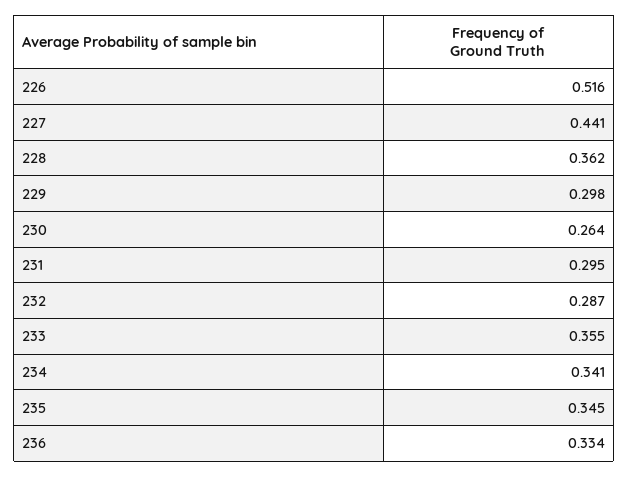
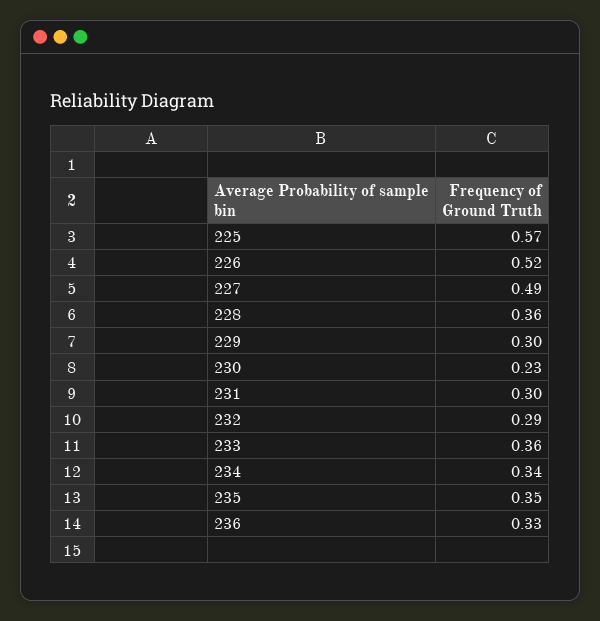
227: 0.441 -> 0.49
230: 0.264 -> 0.23
225: none -> 0.57

